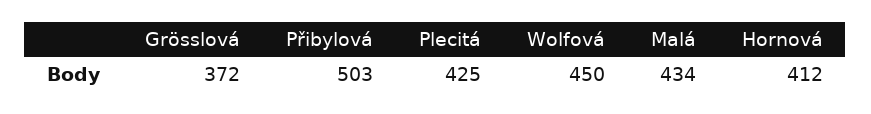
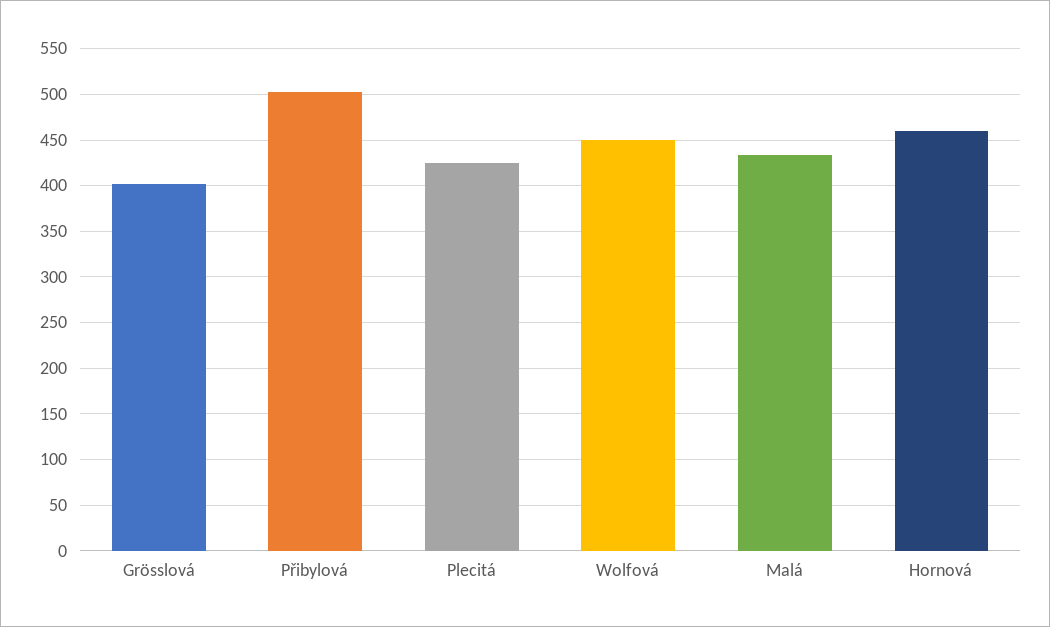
Grösslová: 372 -> 400
Hornová: 412 -> 460

